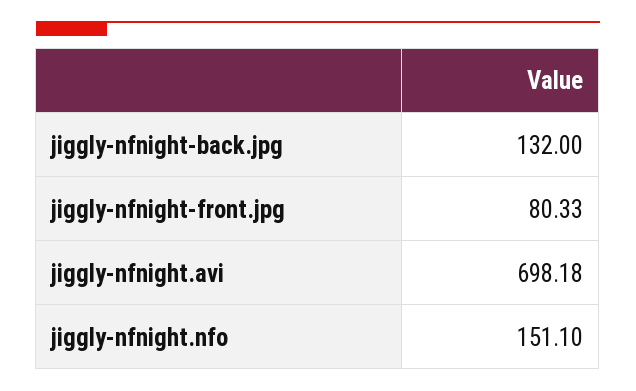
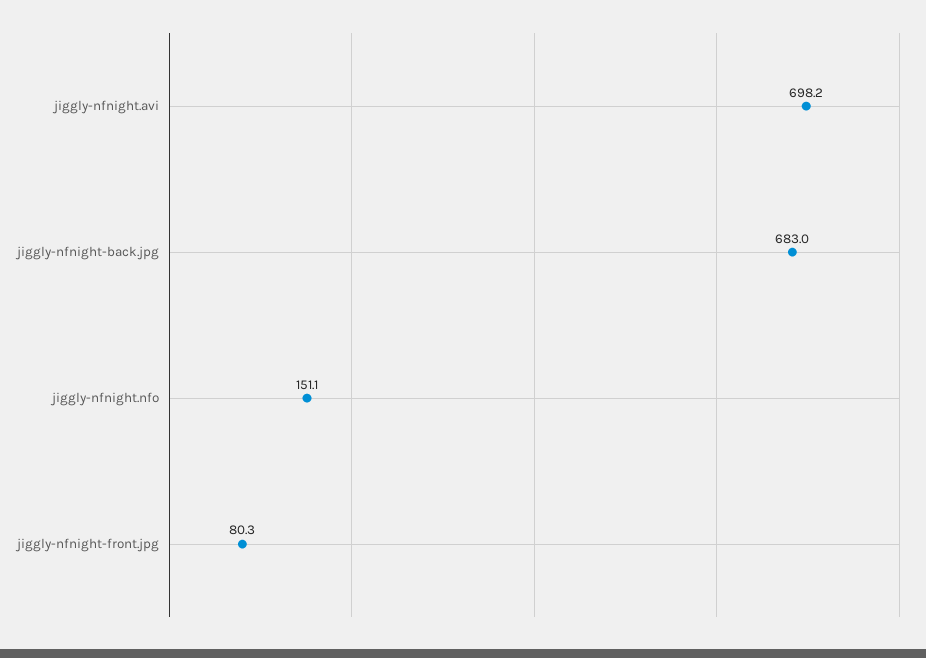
jiggly-nfnight-back.jpg: 132 -> 683

